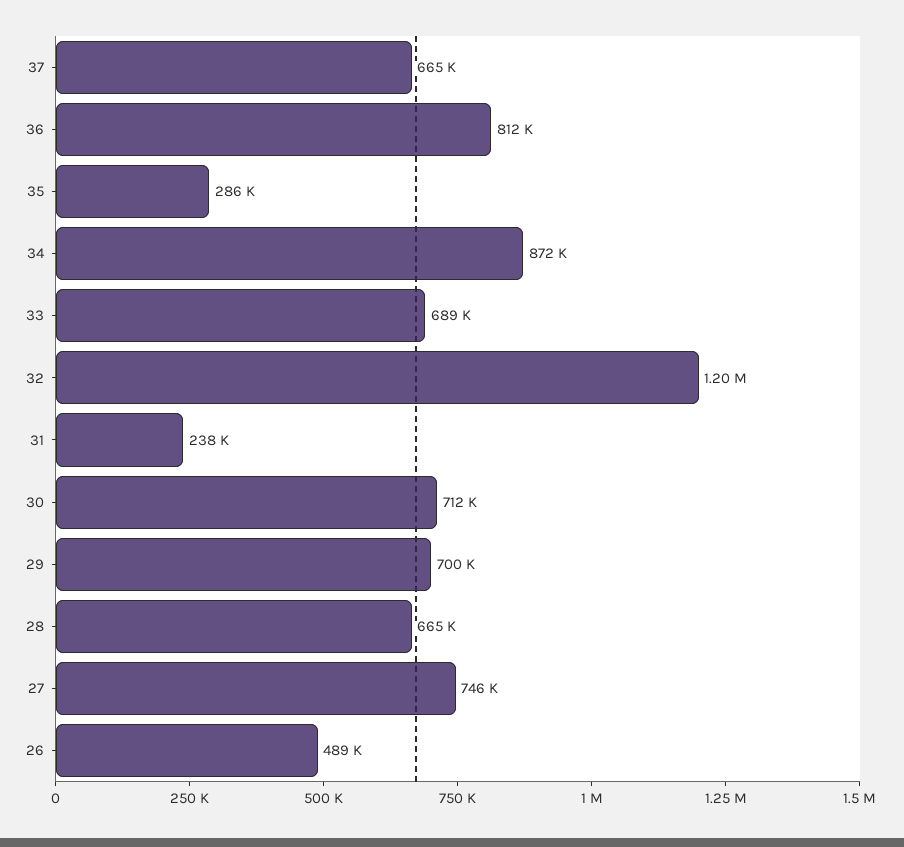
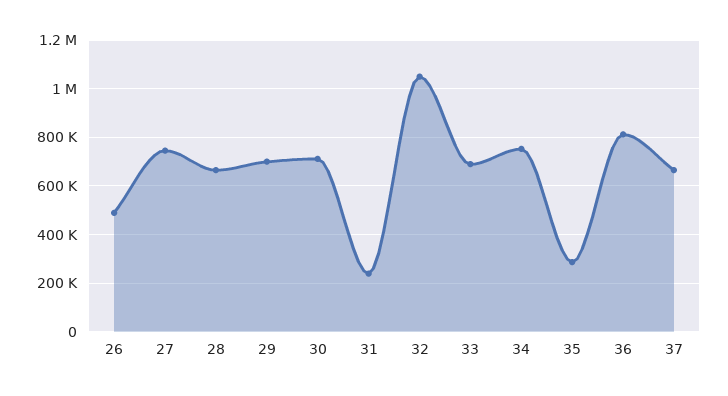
34: 872000 -> 750000
32: 1200000 -> 1050000

